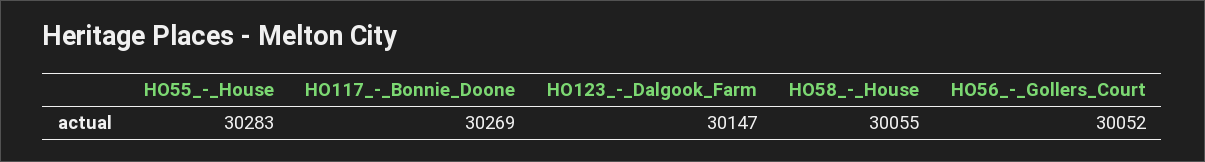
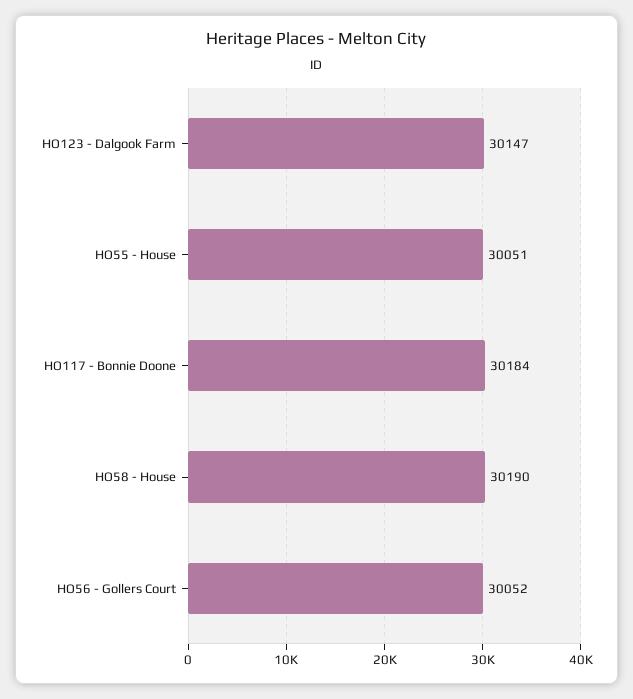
HO55_-_House: 30283 -> 30051
HO117_-_Bonnie_Doone: 30269 -> 30184
HO58_-_House: 30055 -> 30190

